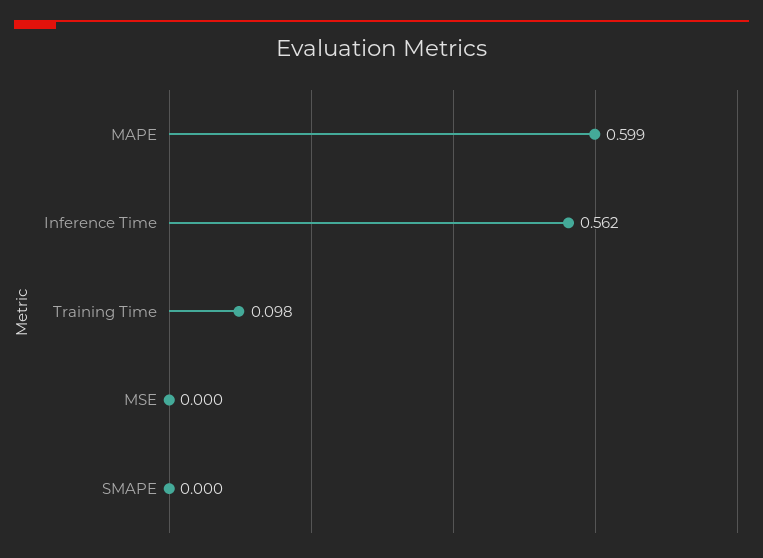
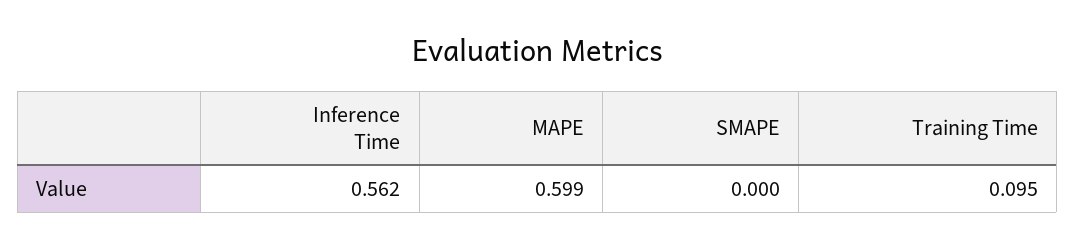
Training Time: 0.098 -> 0.095
MSE: 0 -> none

